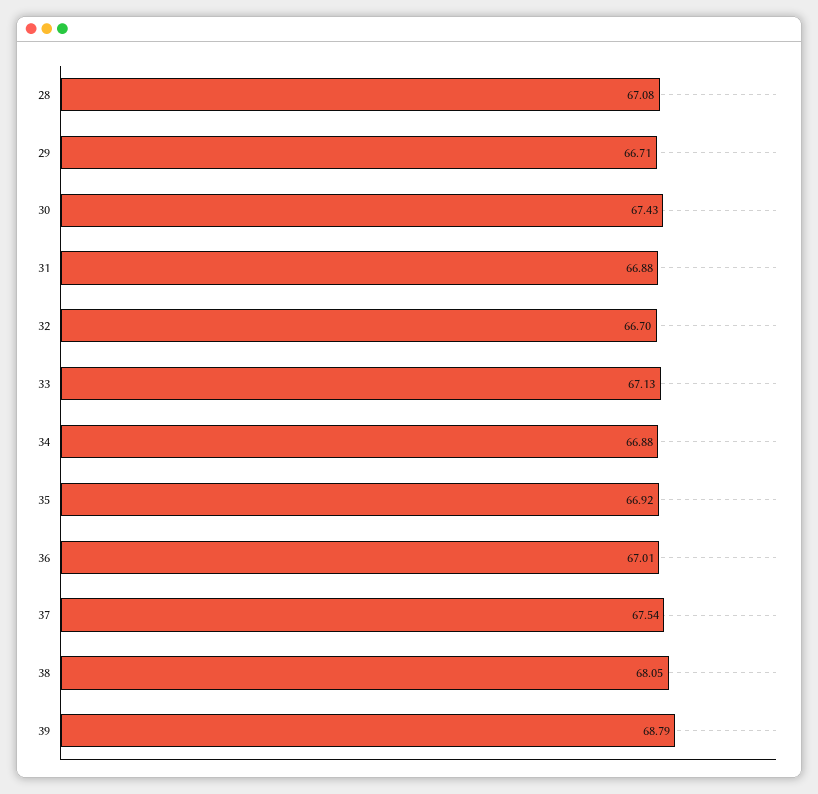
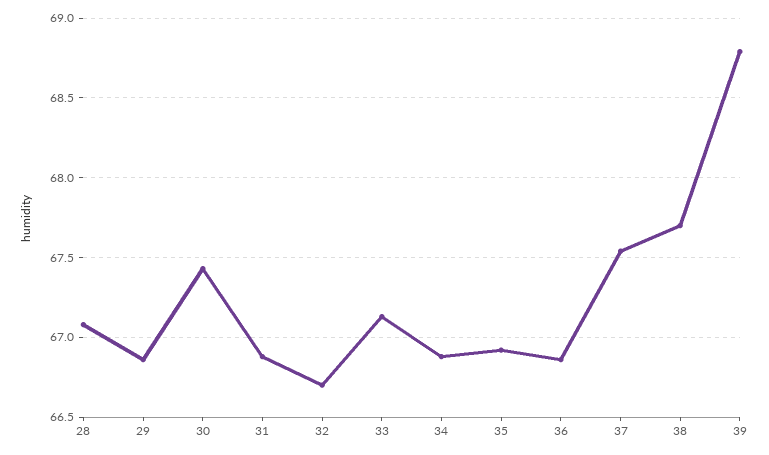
29: 66.71 -> 66.85
36: 67.01 -> 66.85
38: 68.05 -> 67.7

